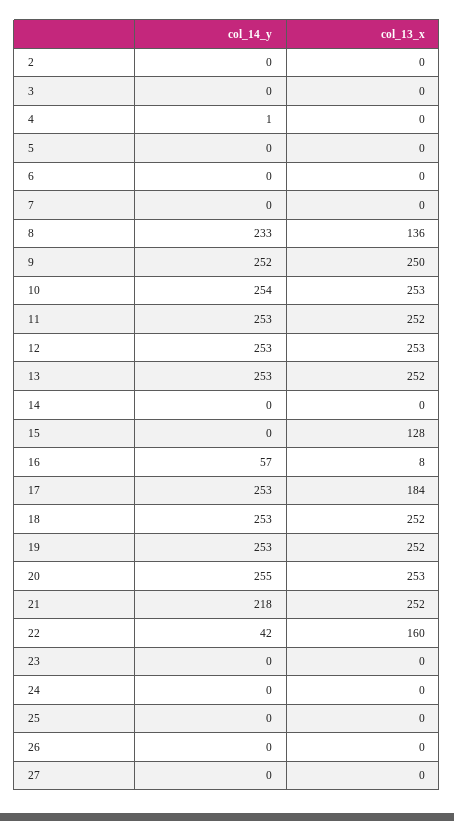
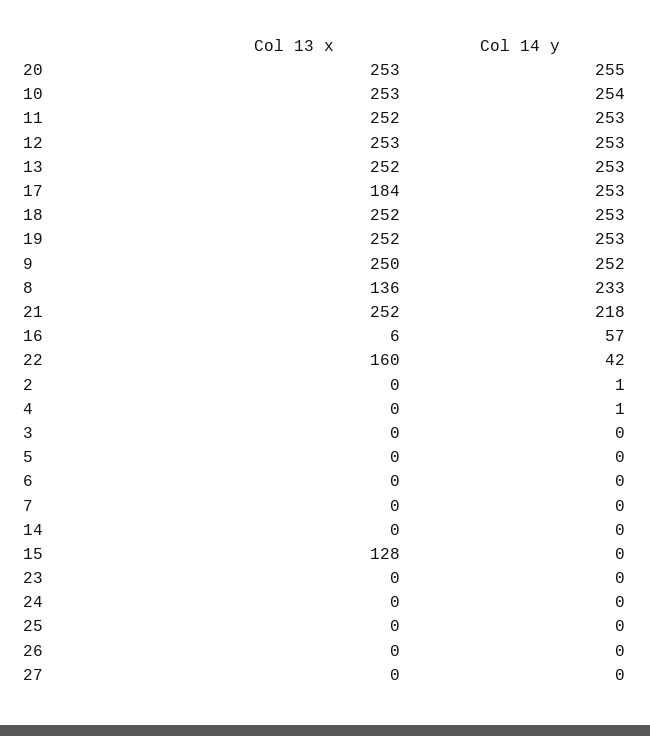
col_14_y, 2: 0 -> 1
col_13_x, 16: 8 -> 6

